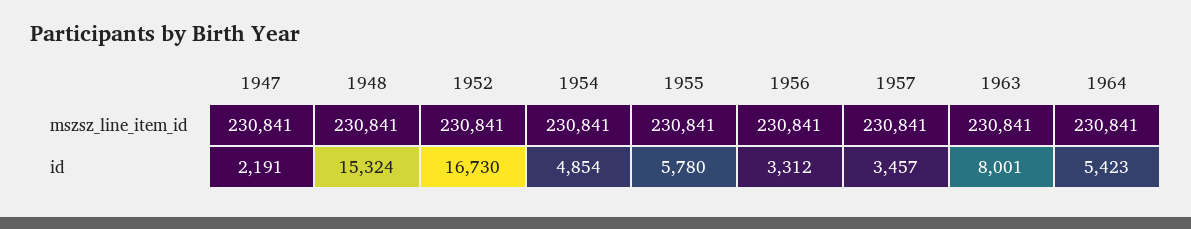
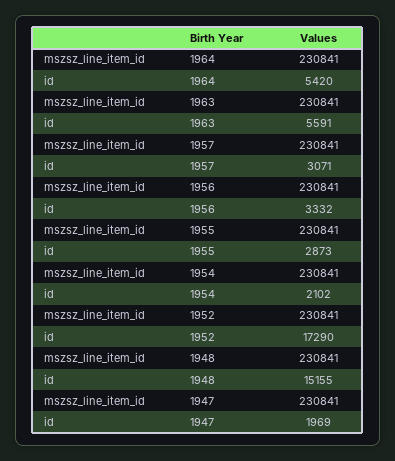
1947, id: 2191 -> 1969
1948, id: 15324 -> 15155
1952, id: 16730 -> 17290
1954, id: 4854 -> 2102
1955, id: 5780 -> 2873
1956, id: 3312 -> 3332
1957, id: 3457 -> 3071
1963, id: 8001 -> 5591
1964, id: 5423 -> 5420

